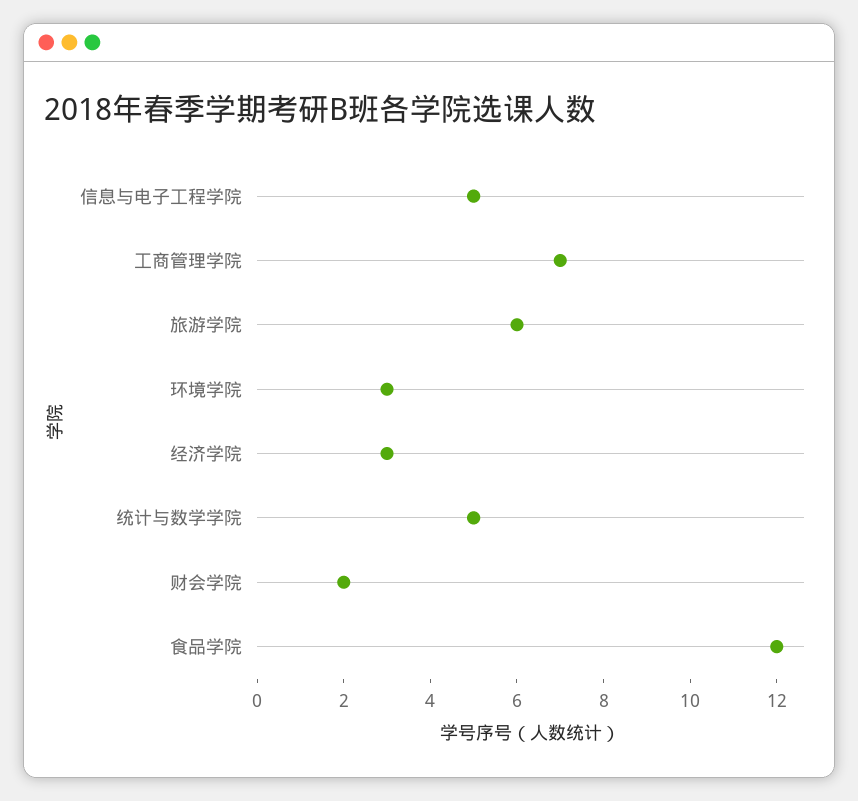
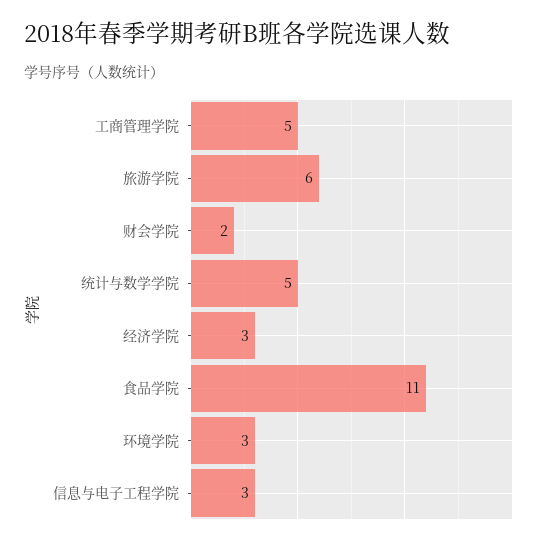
信息与电子工程学院: 5 -> 3
工商管理学院: 7 -> 5
食品学院: 12 -> 11

